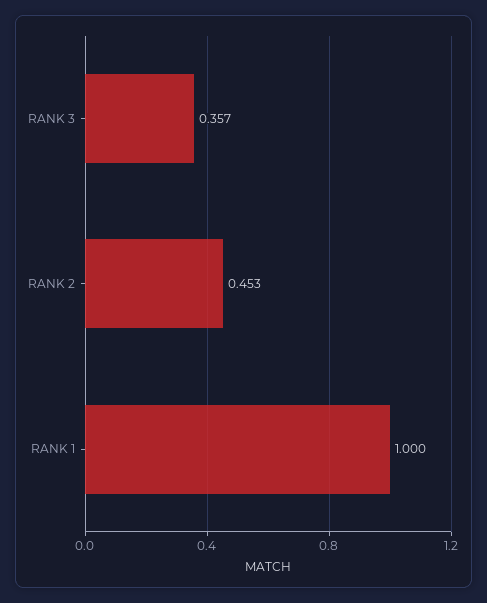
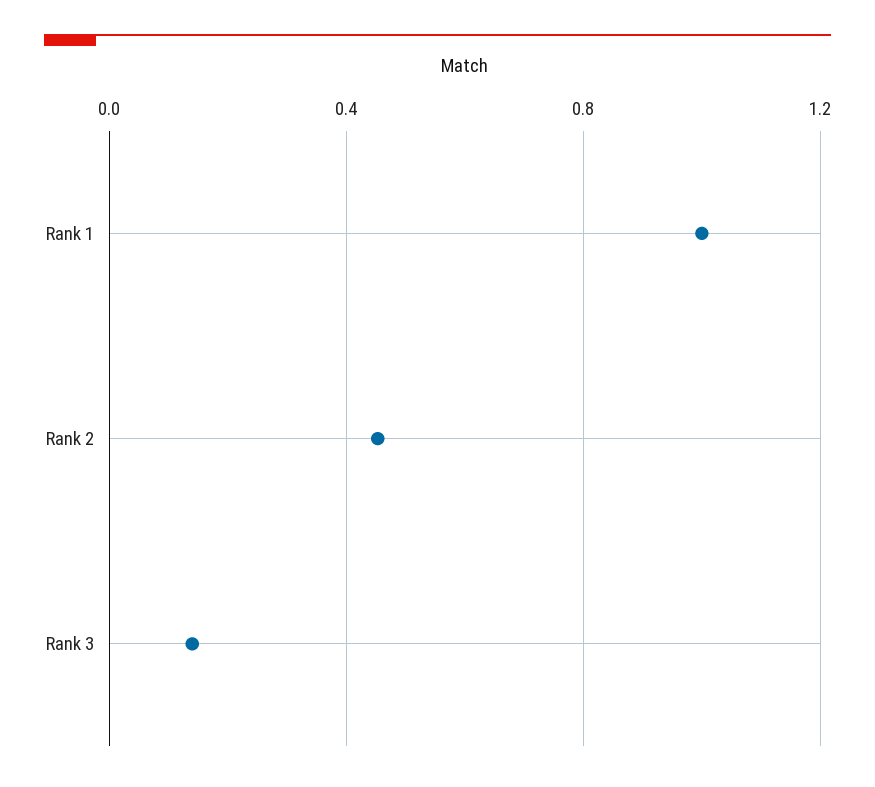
RANK 3: 0.357 -> 0.15

